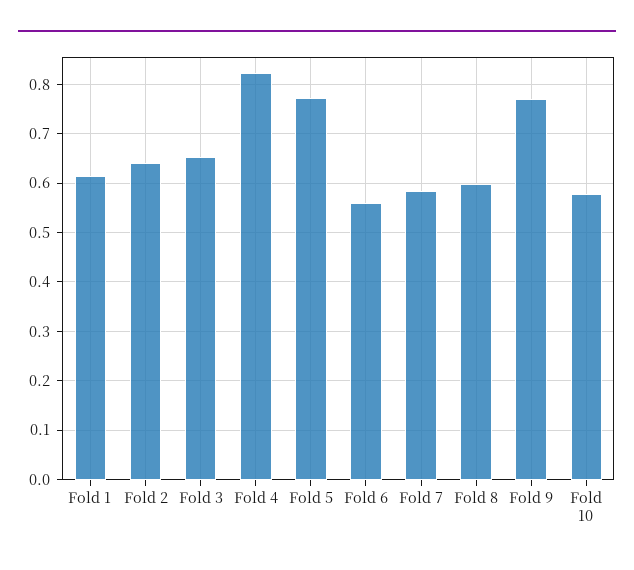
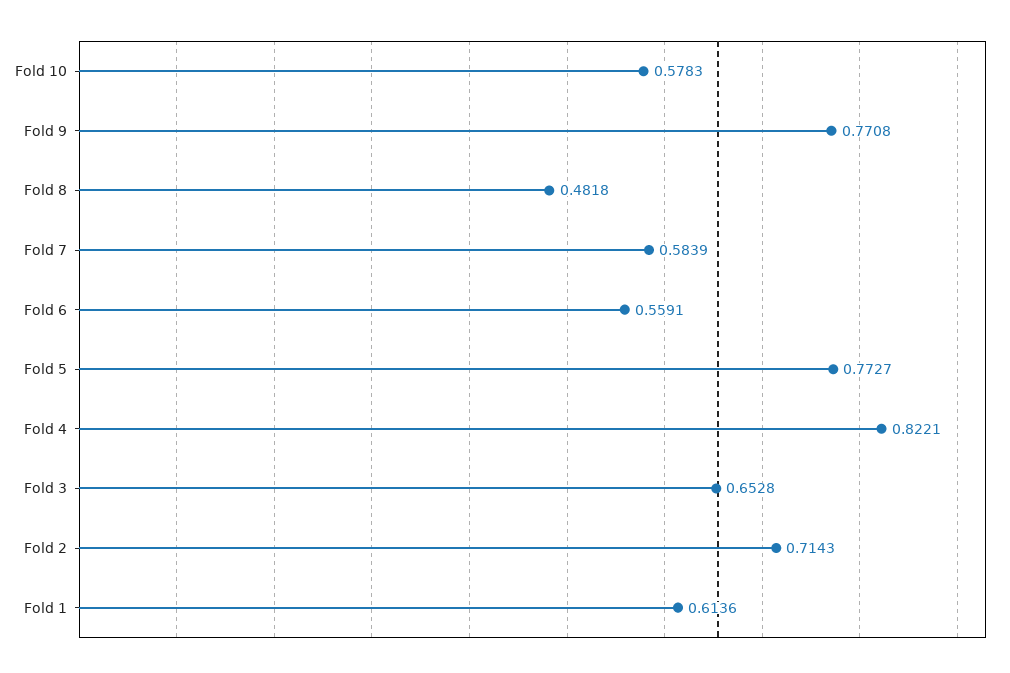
Fold 2: 0.64 -> 0.7143
Fold 8: 0.6 -> 0.4818

